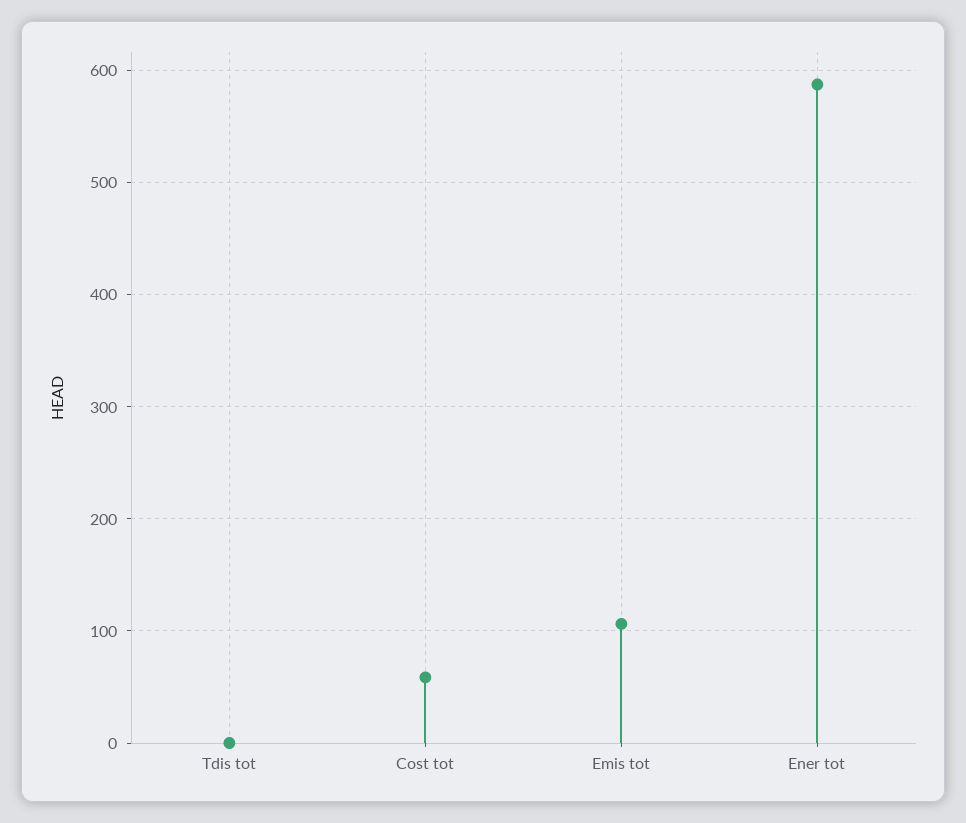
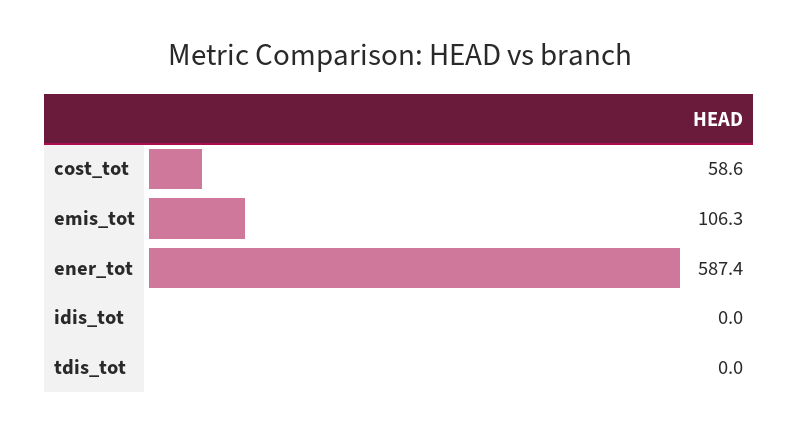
idis_tot: none -> 0

